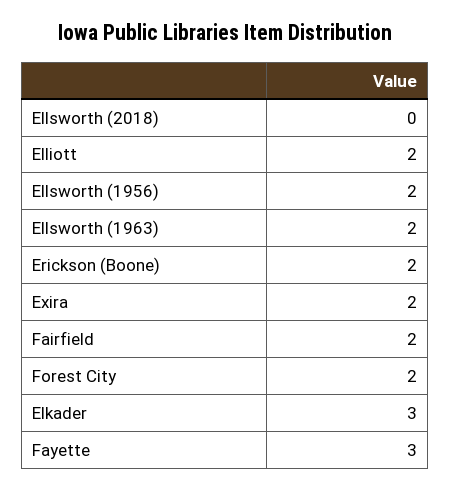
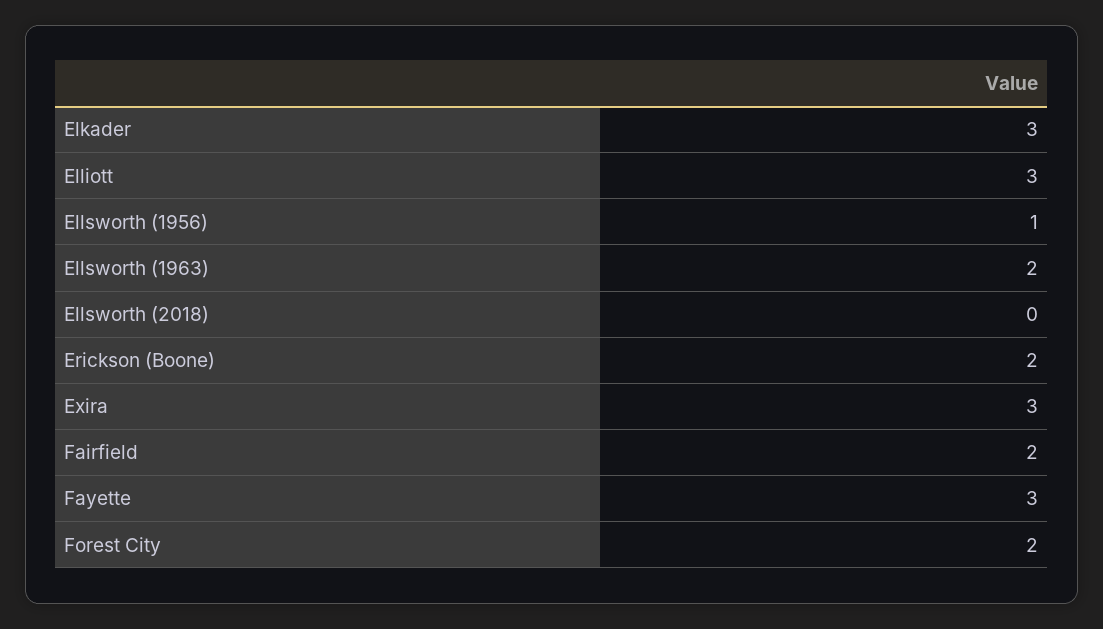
Elliott: 2 -> 3
Ellsworth (1956): 2 -> 1
Exira: 2 -> 3

